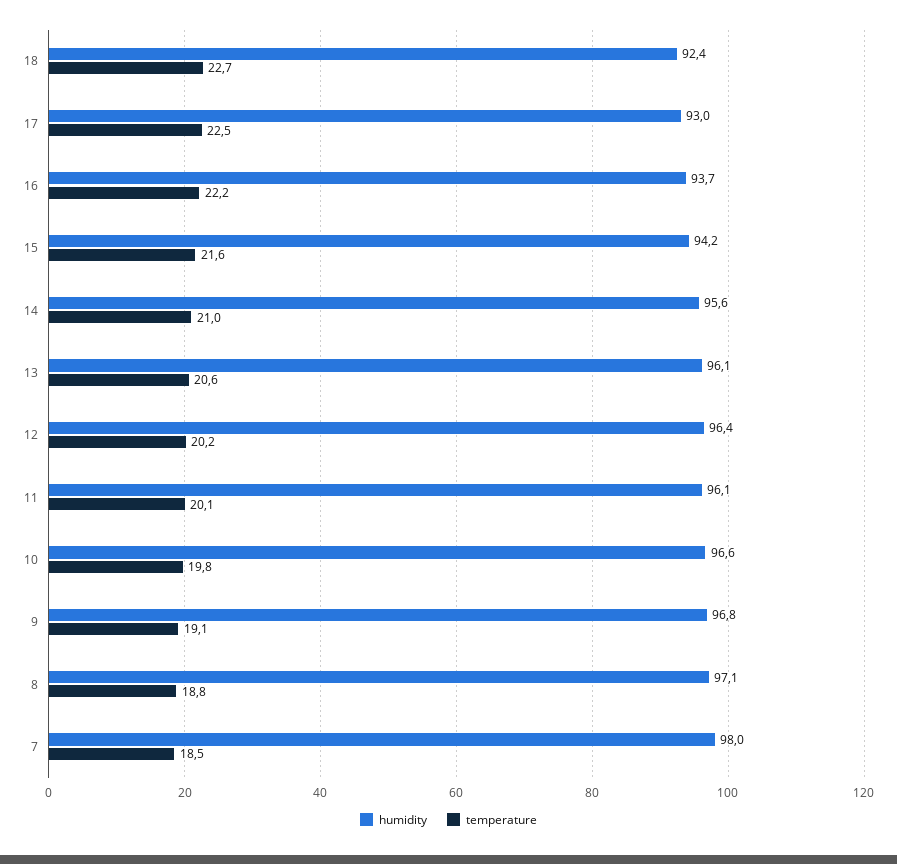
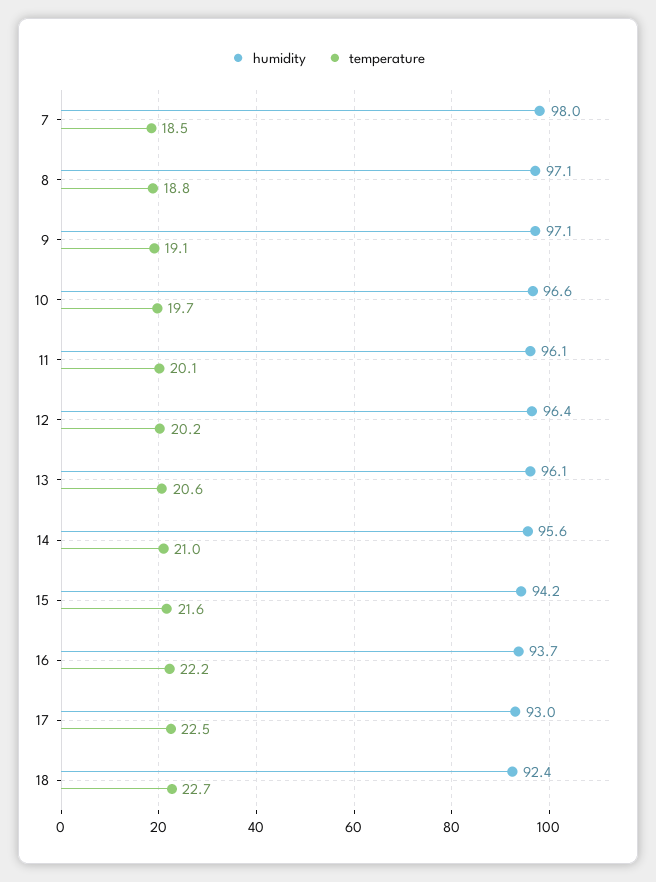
temperature, 10: 19.8 -> 19.7
humidity, 9: 96.8 -> 97.1

